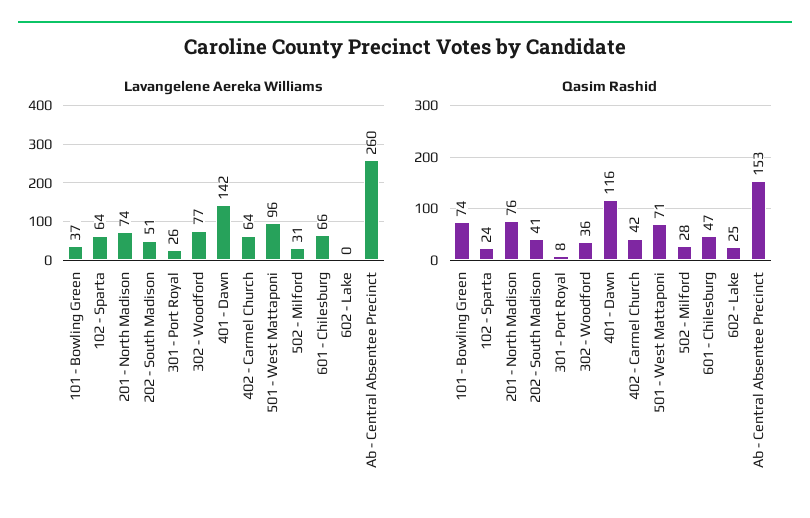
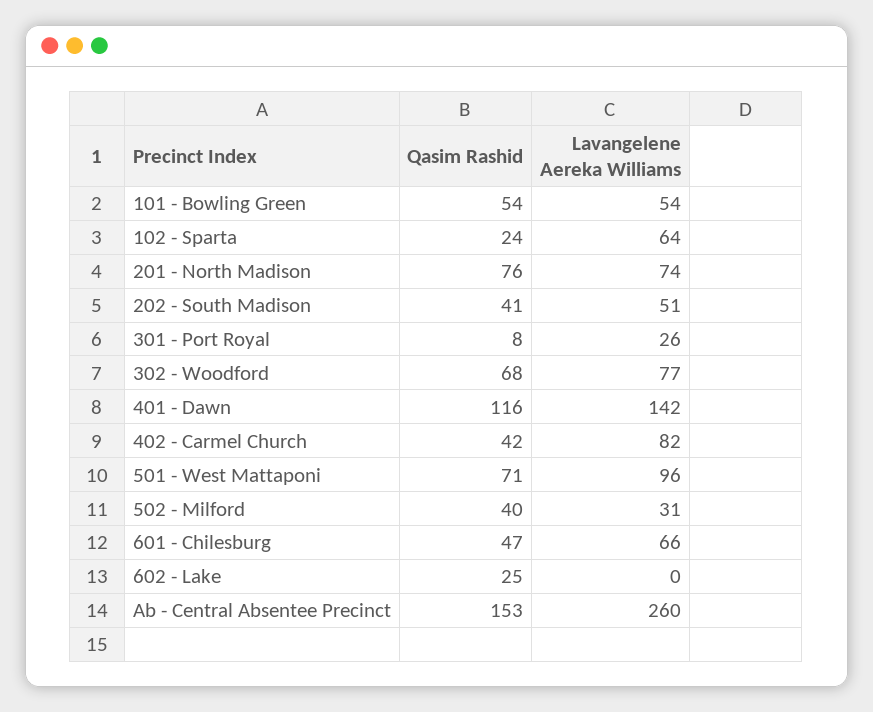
Lavangelene Aereka Williams, 101 - Bowling Green: 37 -> 54
Lavangelene Aereka Williams, 402 - Carmel Church: 64 -> 82
Qasim Rashid, 101 - Bowling Green: 74 -> 54
Qasim Rashid, 302 - Woodford: 36 -> 68
Qasim Rashid, 502 - Milford: 28 -> 40

